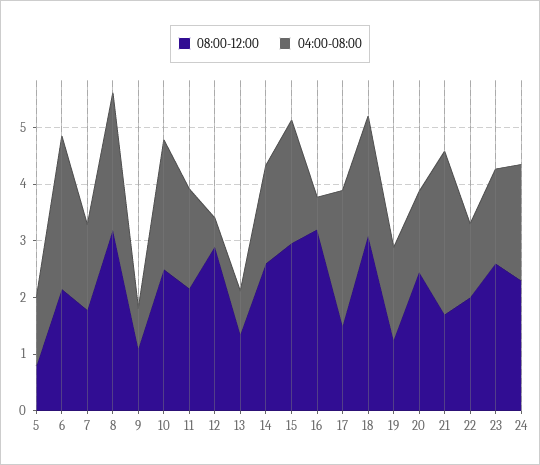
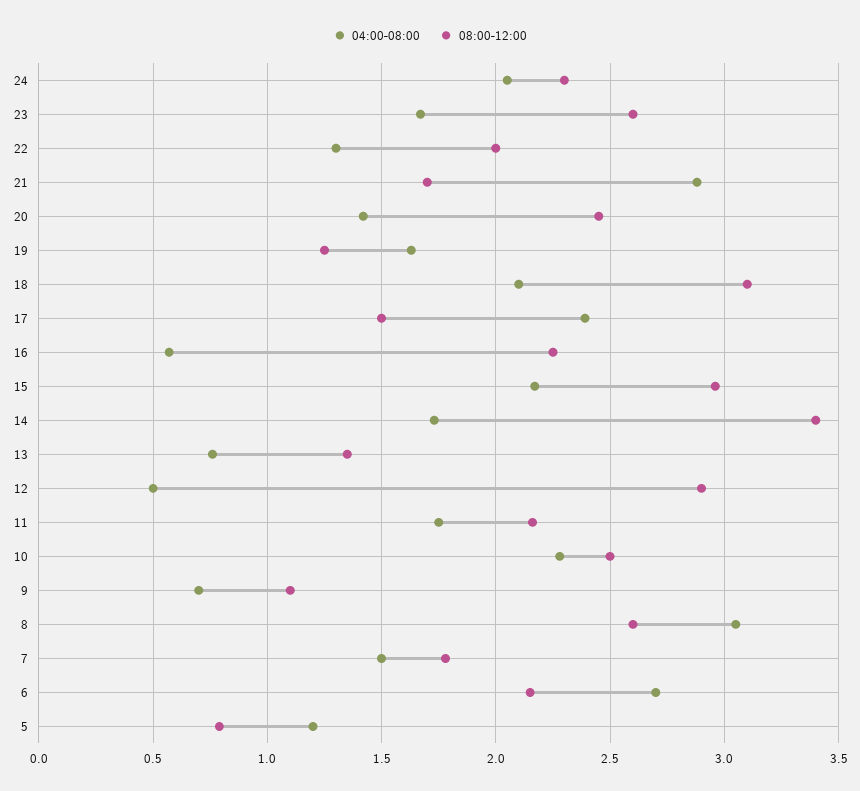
08:00-12:00, 8: 3.2 -> 2.6
04:00-08:00, 8: 2.4 -> 3.05
08:00-12:00, 14: 2.6 -> 3.4
08:00-12:00, 16: 3.2 -> 2.25

